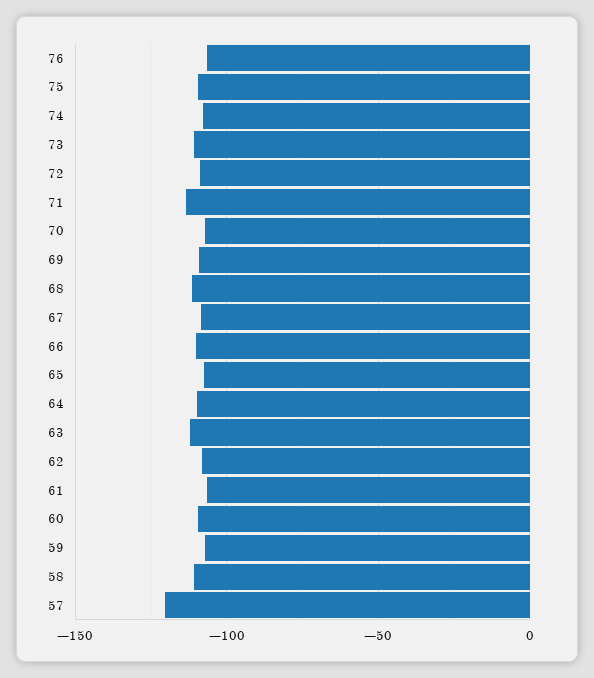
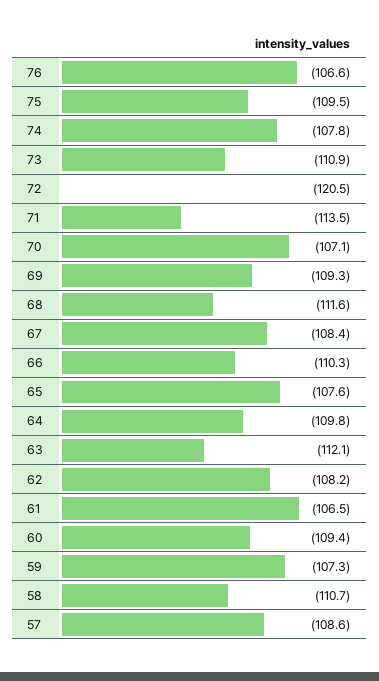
72: -110 -> -120.5
57: -120 -> -108.6

